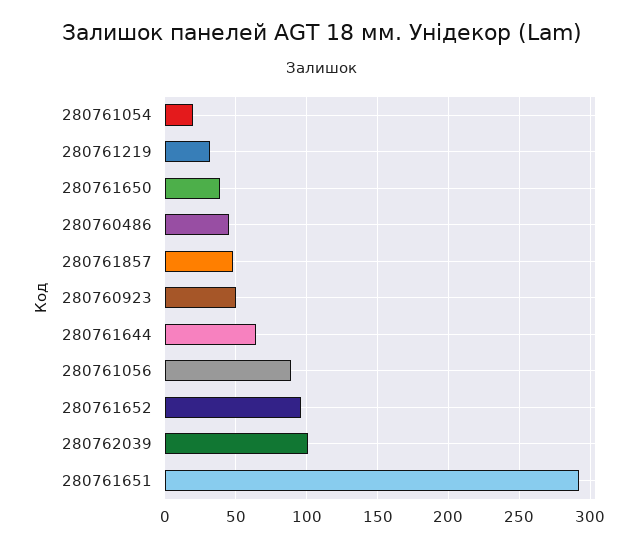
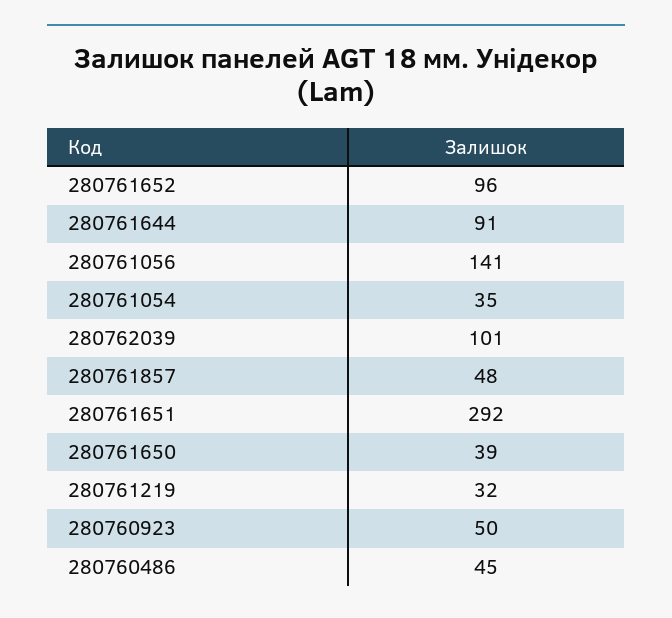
280761054: 20 -> 35
280761644: 65 -> 91
280761056: 90 -> 141

